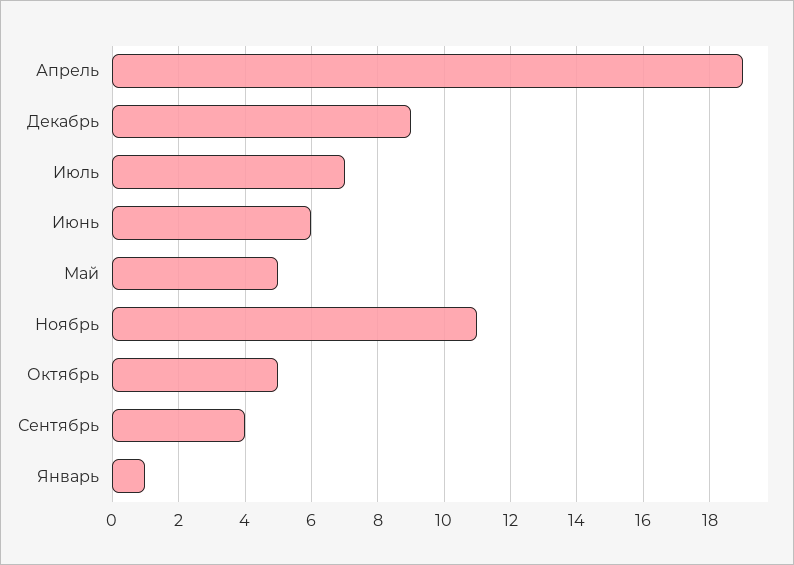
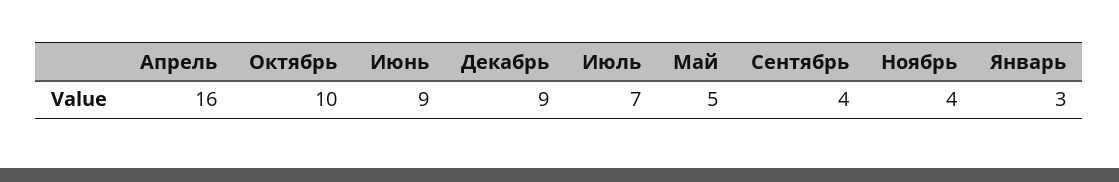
Апрель: 19 -> 16
Июнь: 6 -> 9
Ноябрь: 11 -> 4
Октябрь: 5 -> 10
Январь: 1 -> 3

